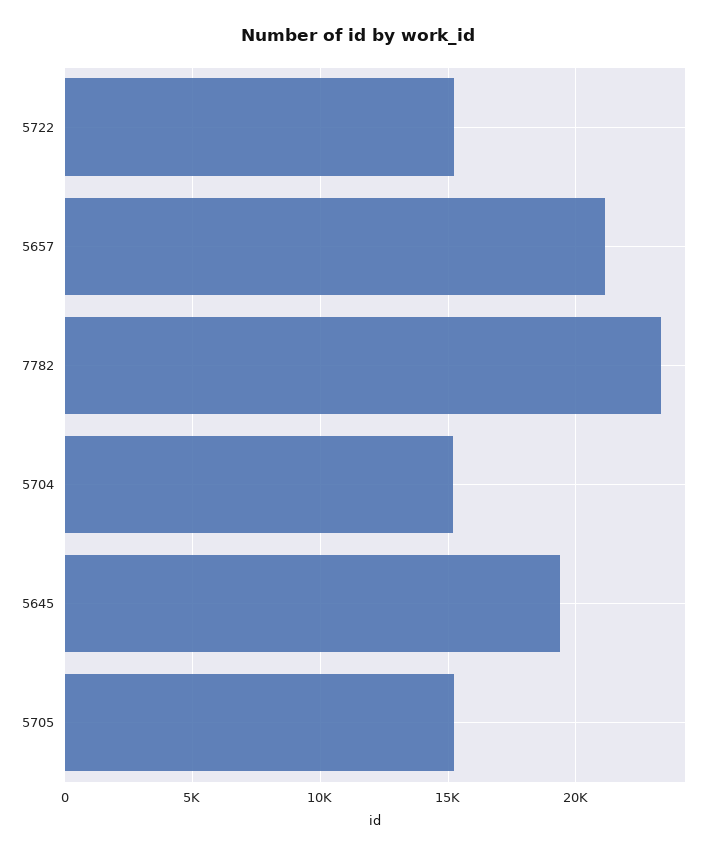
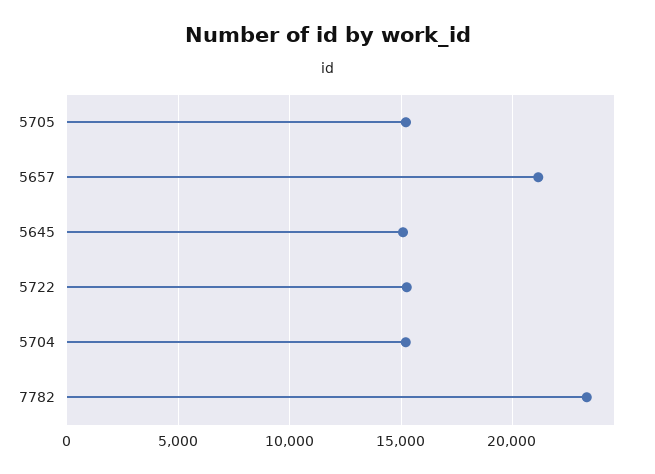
5645: 19500 -> 15000

